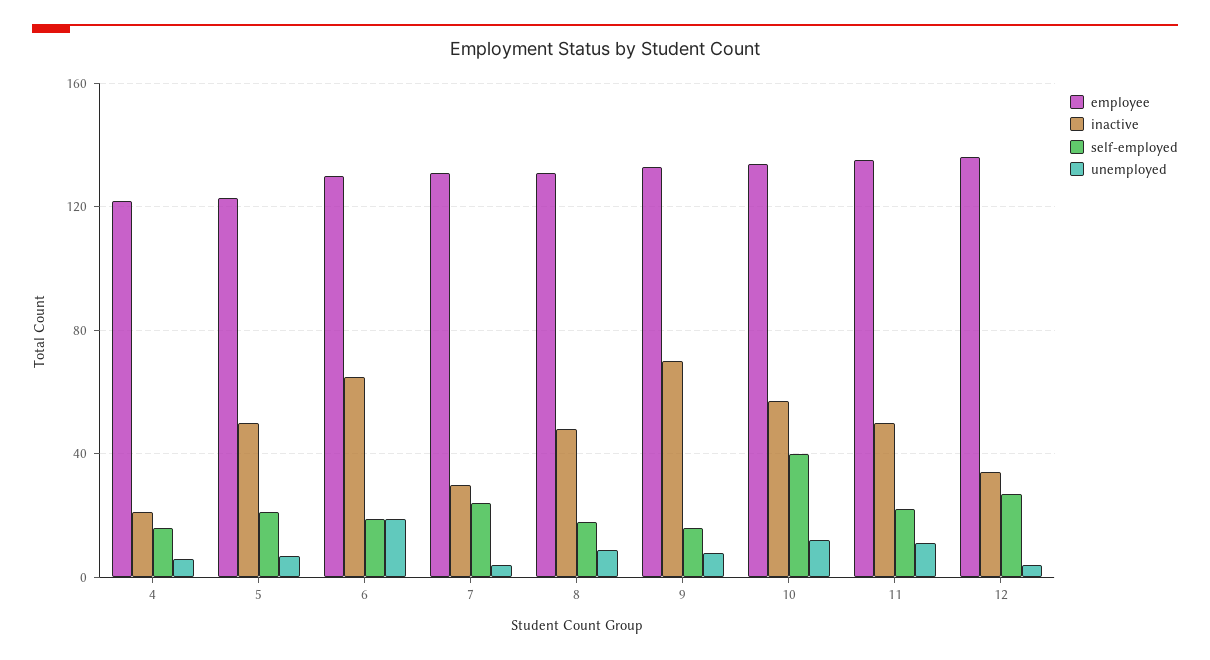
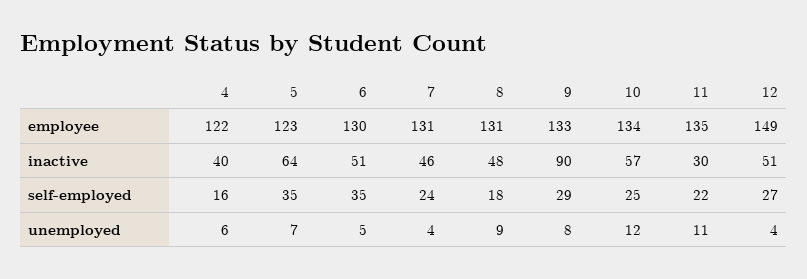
inactive, 4: 20 -> 40
inactive, 5: 50 -> 64
self-employed, 5: 20 -> 35
inactive, 6: 65 -> 51
self-employed, 6: 20 -> 35
unemployed, 6: 20 -> 5
inactive, 7: 30 -> 46
inactive, 9: 70 -> 90
self-employed, 9: 15 -> 29
self-employed, 10: 40 -> 25
inactive, 11: 50 -> 30
employee, 12: 135 -> 149
inactive, 12: 35 -> 51

